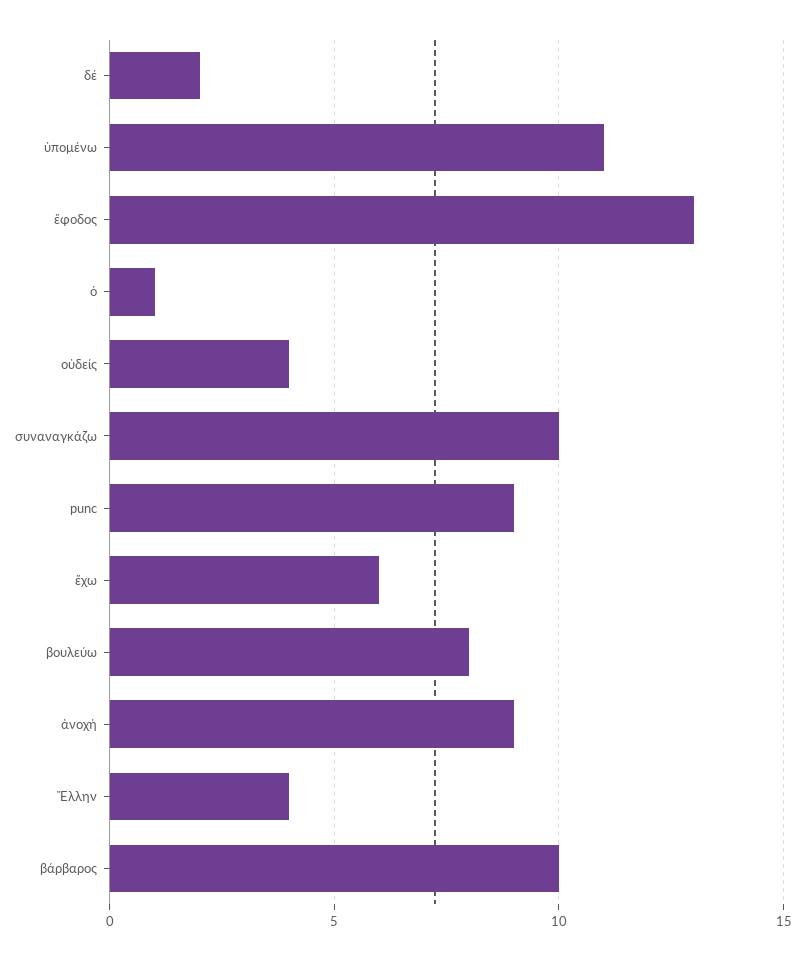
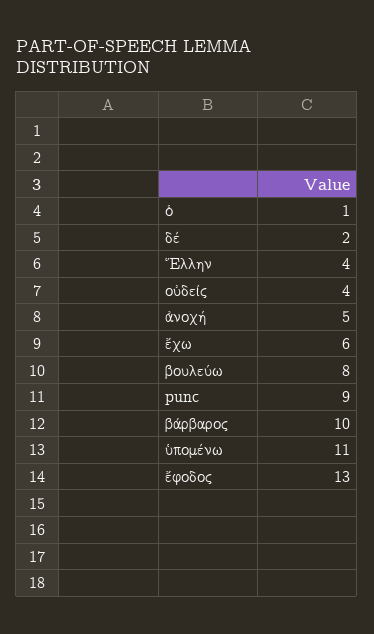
συναναγκάζω: 10 -> none
ἀνοχή: 9 -> 5

